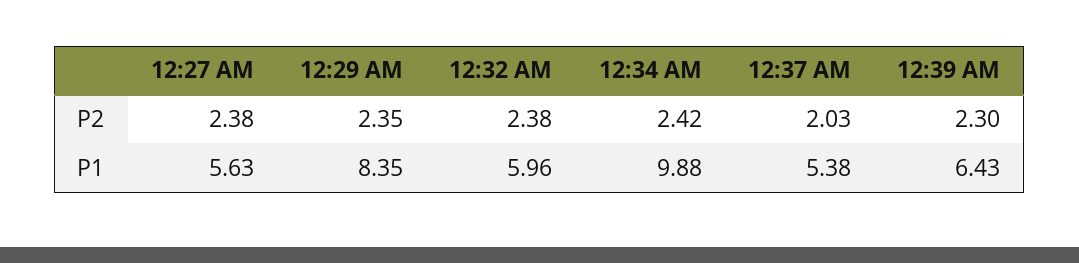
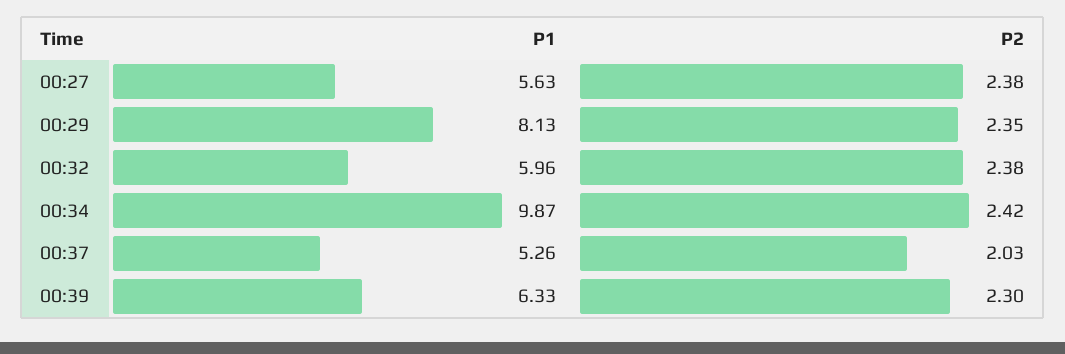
12:29 AM, P1: 8.35 -> 8.13
12:34 AM, P1: 9.88 -> 9.87
12:37 AM, P1: 5.38 -> 5.26
12:39 AM, P1: 6.43 -> 6.33

